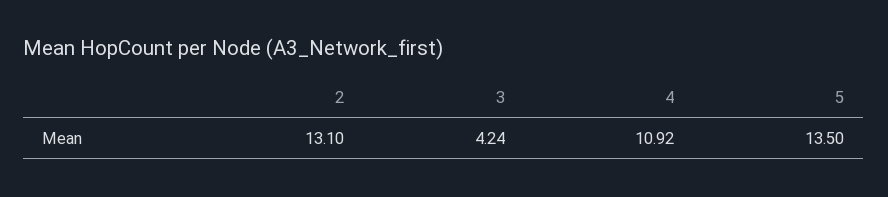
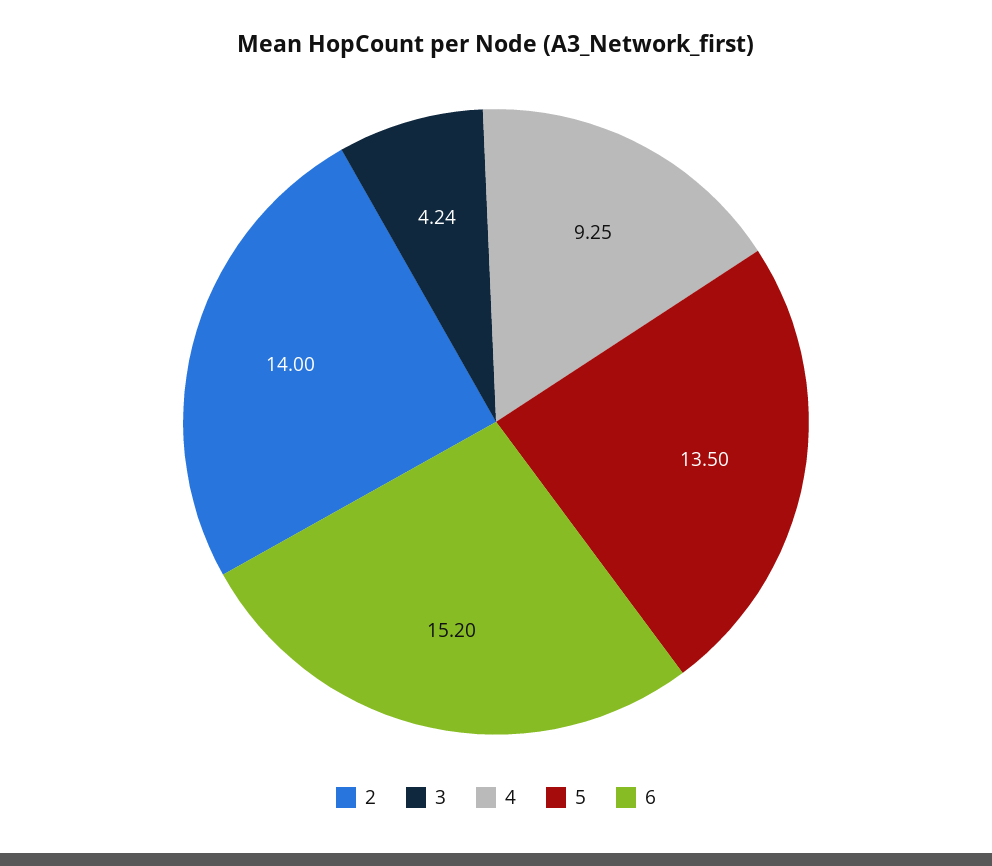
2: 13.1 -> 14
4: 10.92 -> 9.25
6: none -> 15.2

